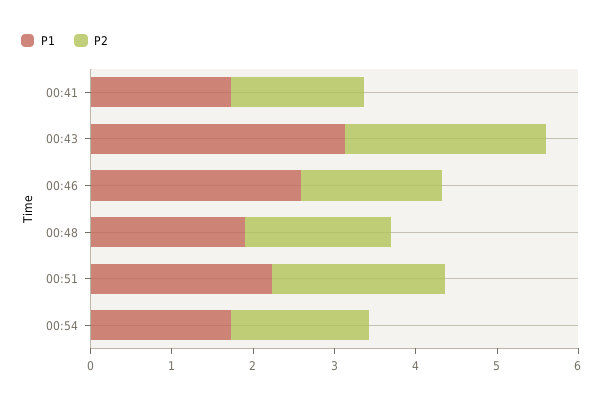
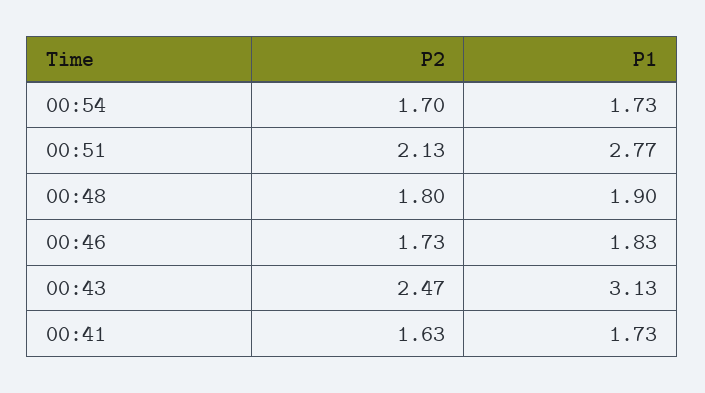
P1, 00:46: 2.6 -> 1.83
P1, 00:51: 2.2 -> 2.77

